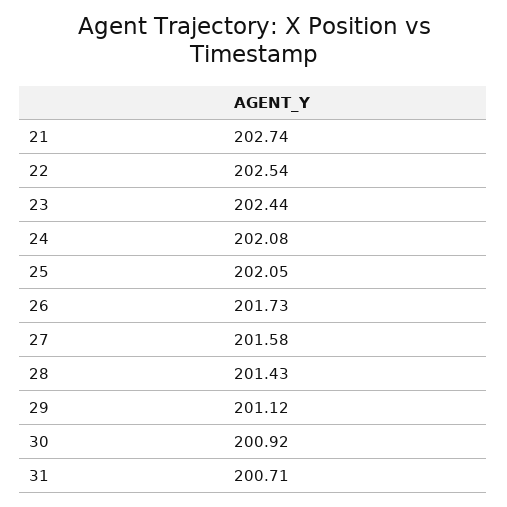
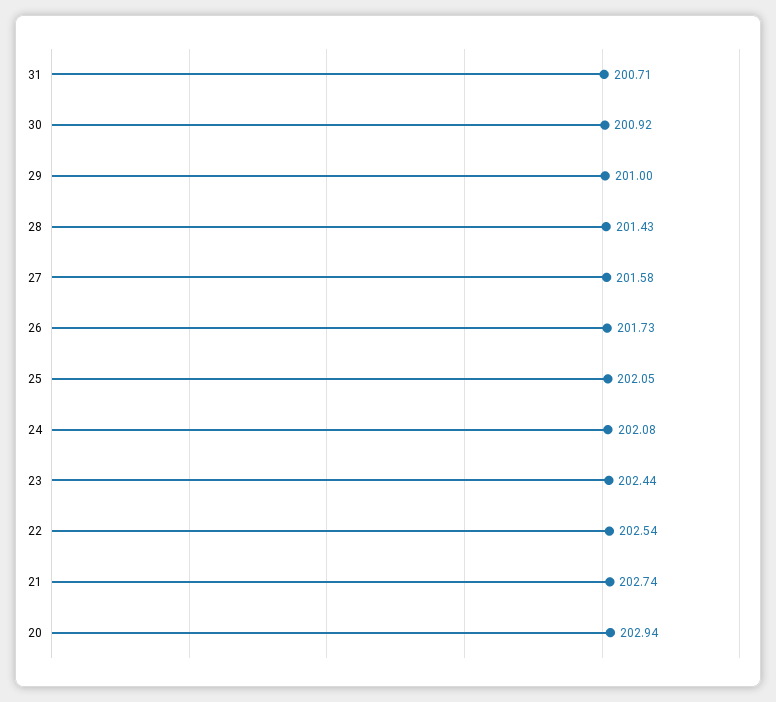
29: 201.12 -> 201
20: none -> 202.94

